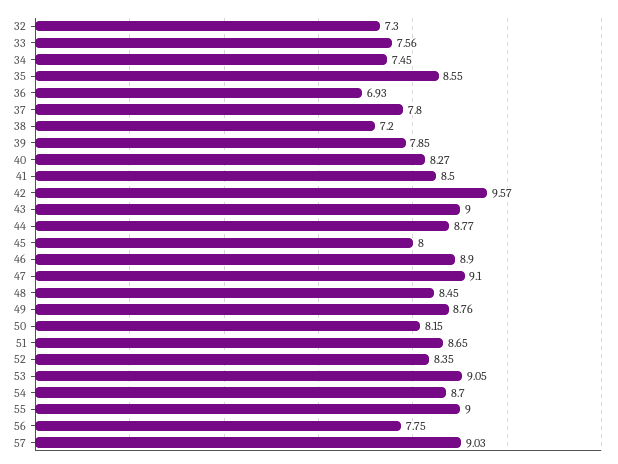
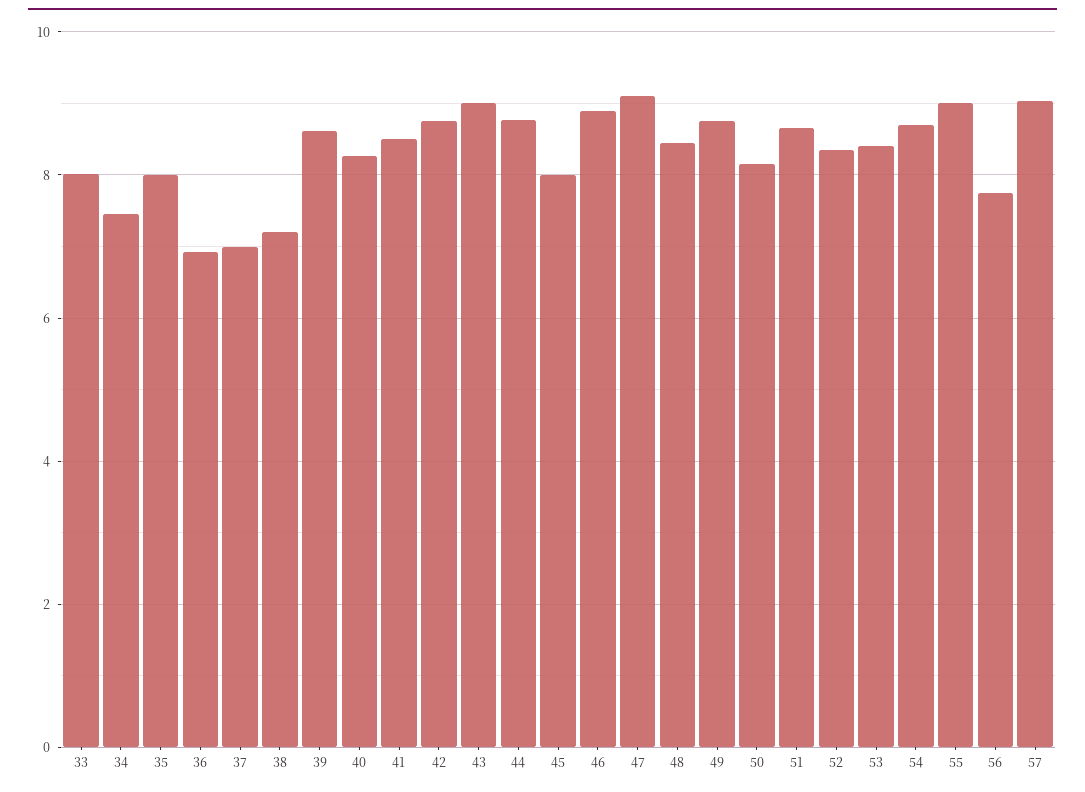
32: 7.3 -> none
33: 7.56 -> 8
35: 8.55 -> 8
37: 7.8 -> 7
39: 7.85 -> 8.6
42: 9.57 -> 8.8
53: 9.05 -> 8.4

